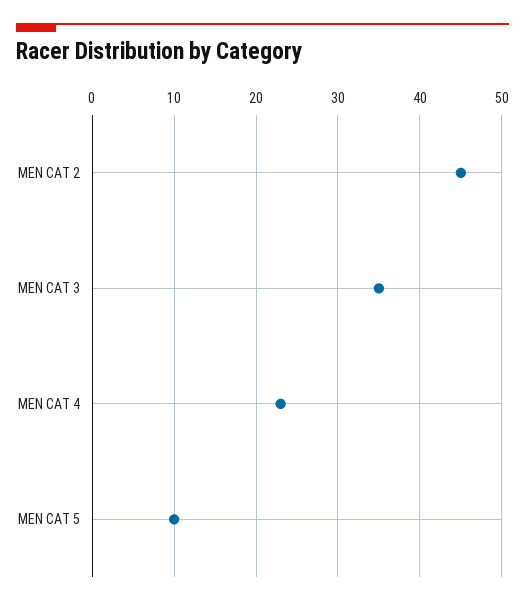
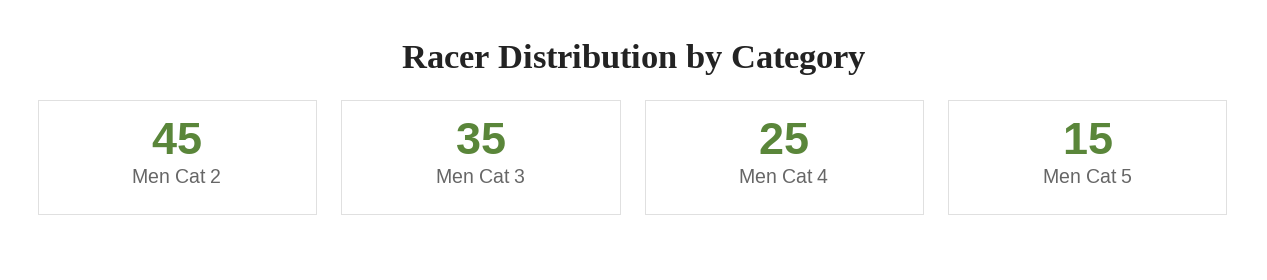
MEN CAT 4: 23 -> 25
MEN CAT 5: 10 -> 15

